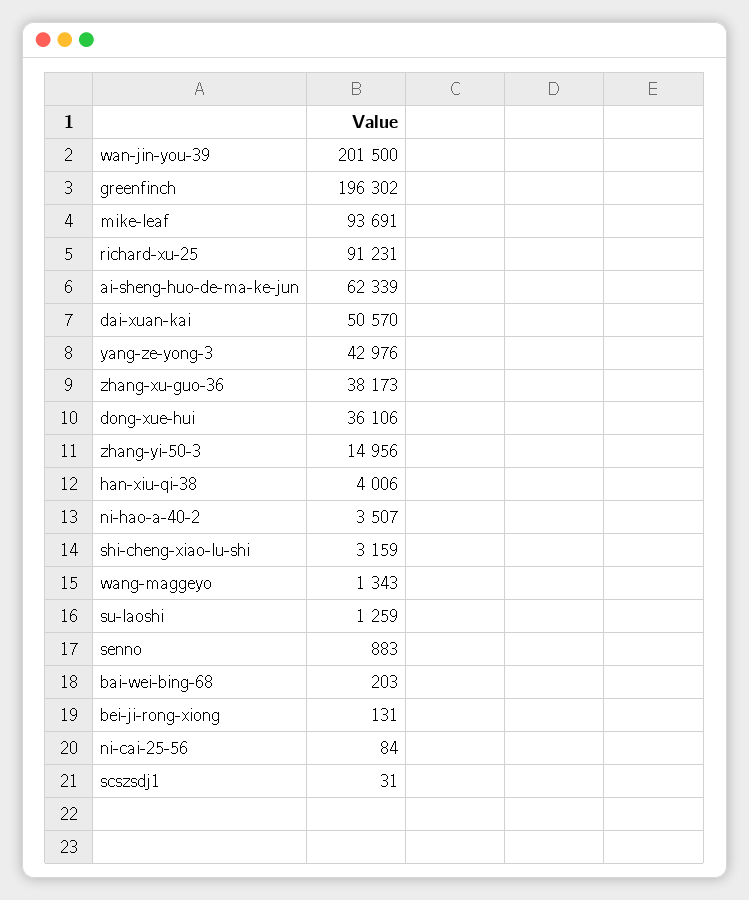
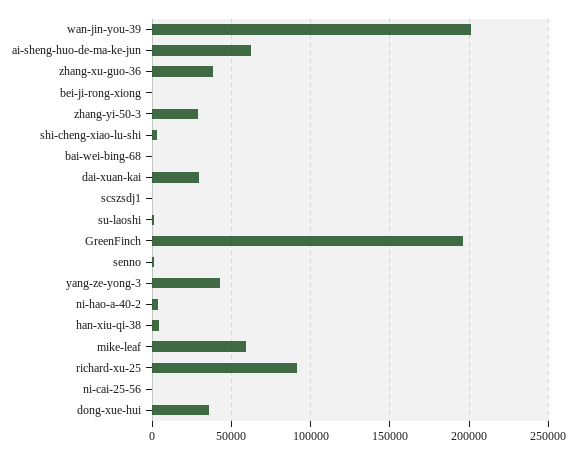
mike-leaf: 93691 -> 60000
dai-xuan-kai: 50570 -> 30000
zhang-yi-50-3: 14956 -> 30000
wang-maggeyo: 1343 -> none

